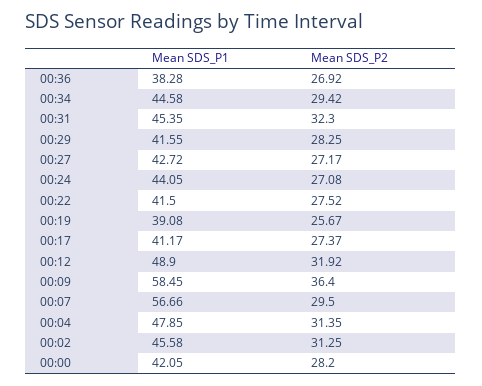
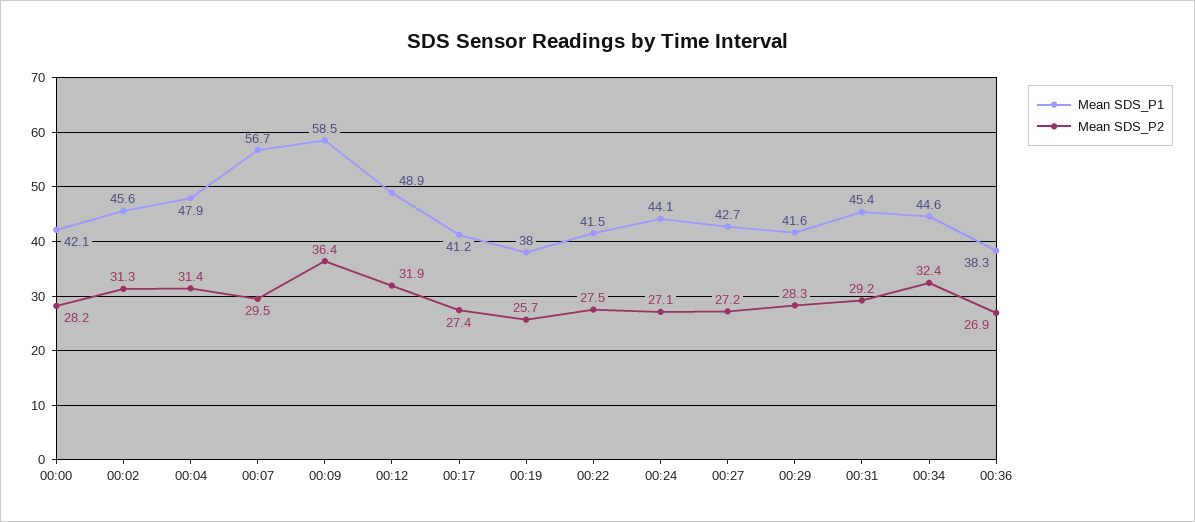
Mean SDS_P2, 00:34: 29.42 -> 32.4
Mean SDS_P2, 00:31: 32.3 -> 29.2
Mean SDS_P1, 00:19: 39.08 -> 38

